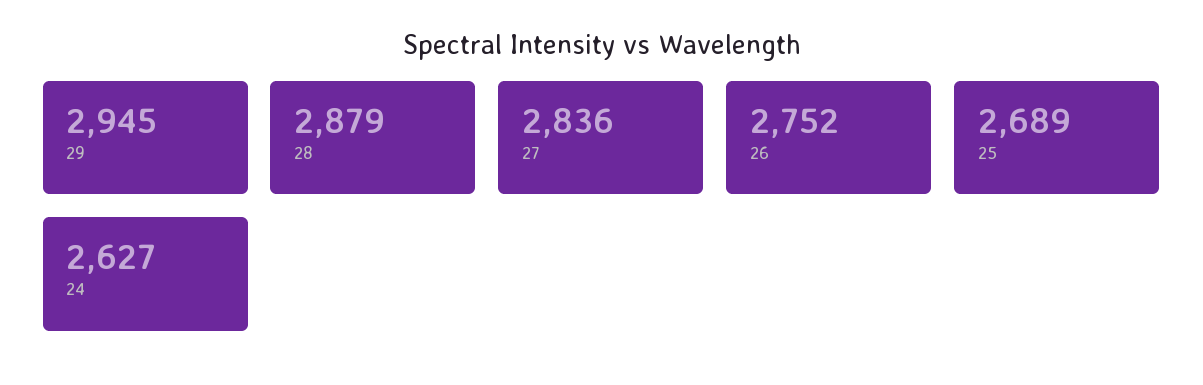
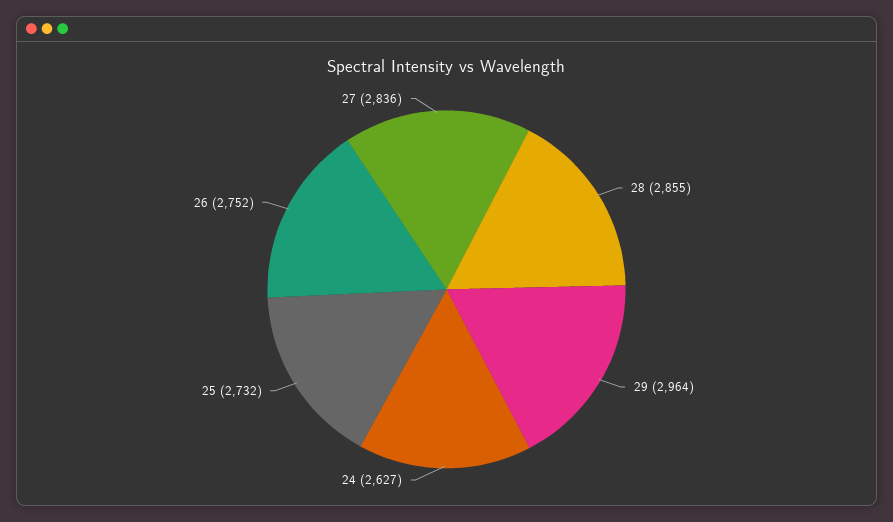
29: 2945 -> 2964
28: 2879 -> 2855
25: 2689 -> 2732

